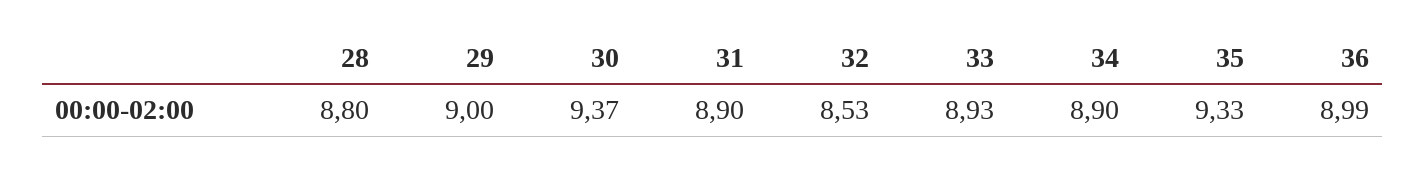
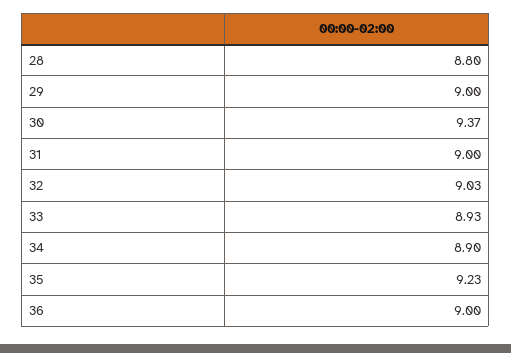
31: 8.9 -> 9
32: 8.53 -> 9.03
35: 9.33 -> 9.23
36: 8.99 -> 9

